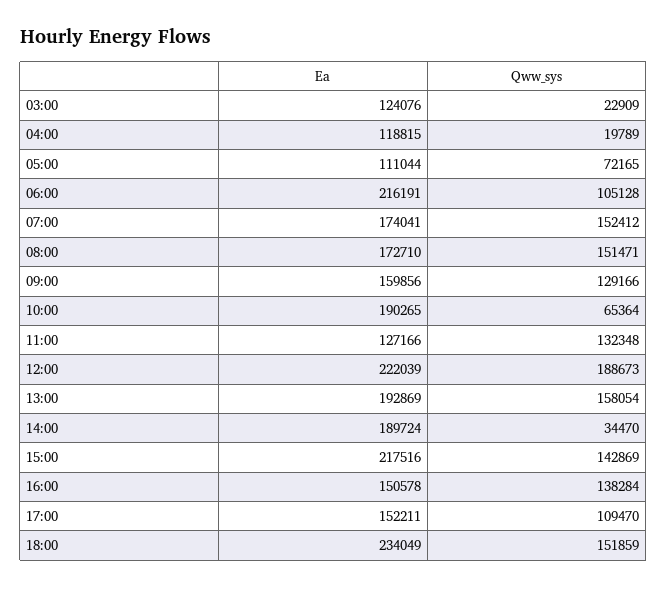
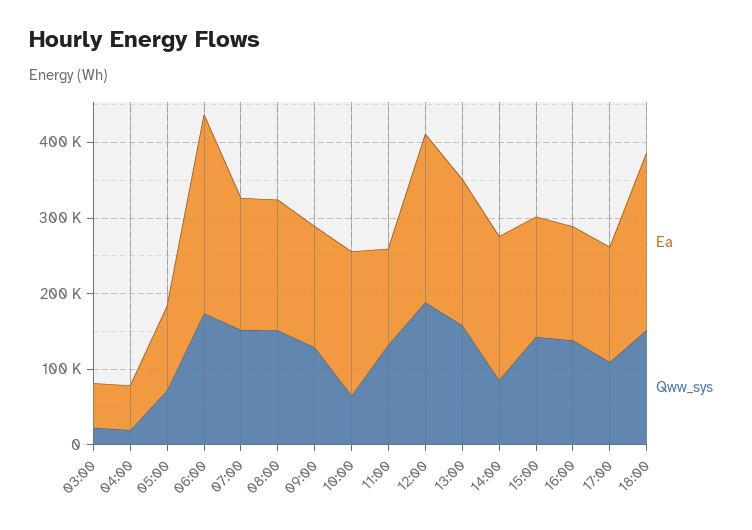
Ea, 03:00: 124076 -> 60000
Ea, 04:00: 118815 -> 60000
Ea, 06:00: 216191 -> 260000
Qww_sys, 06:00: 105128 -> 180000
Qww_sys, 14:00: 34470 -> 80000
Ea, 15:00: 217516 -> 160000

